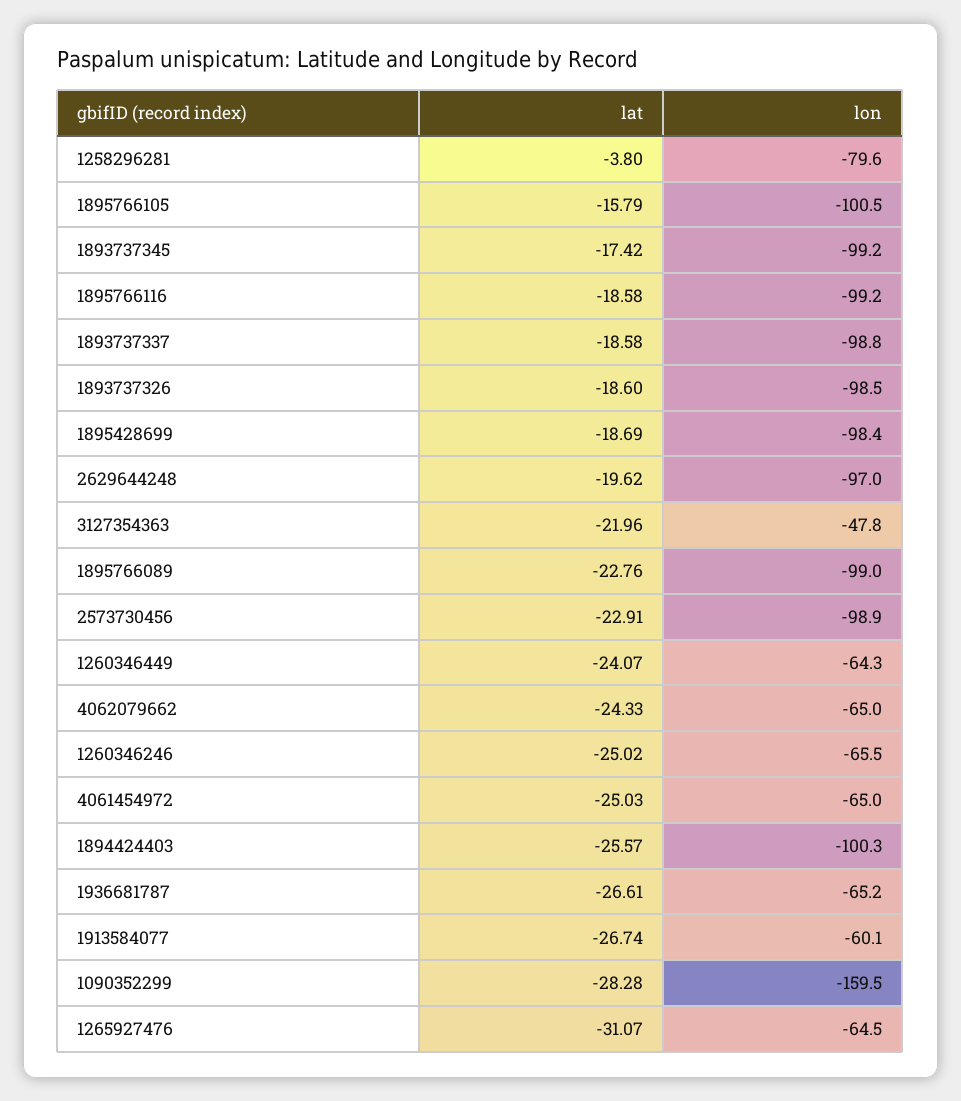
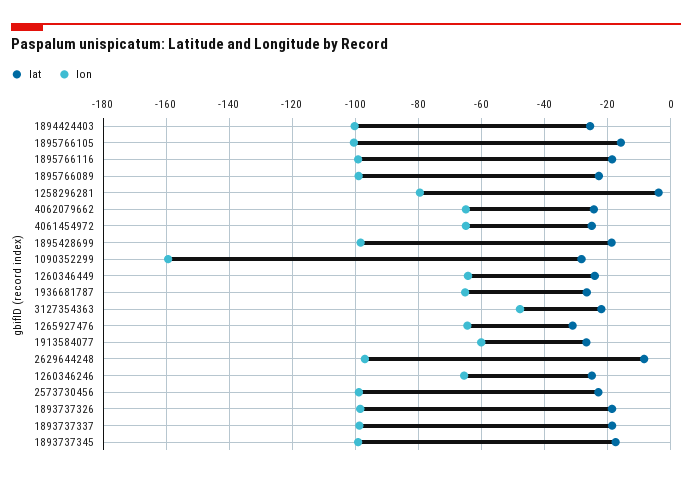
lat, 2629644248: -19.62 -> -8

